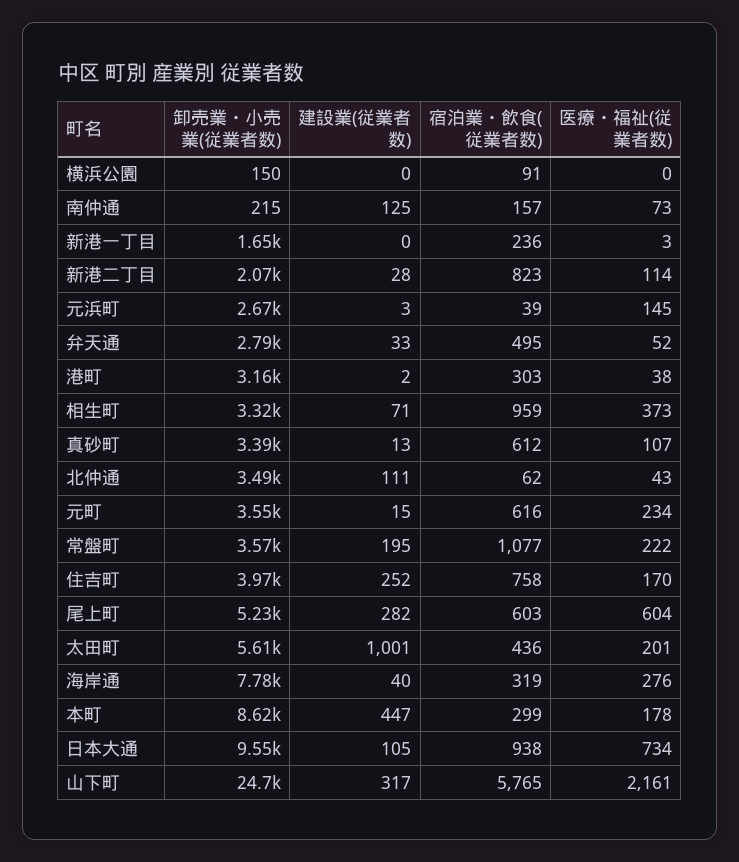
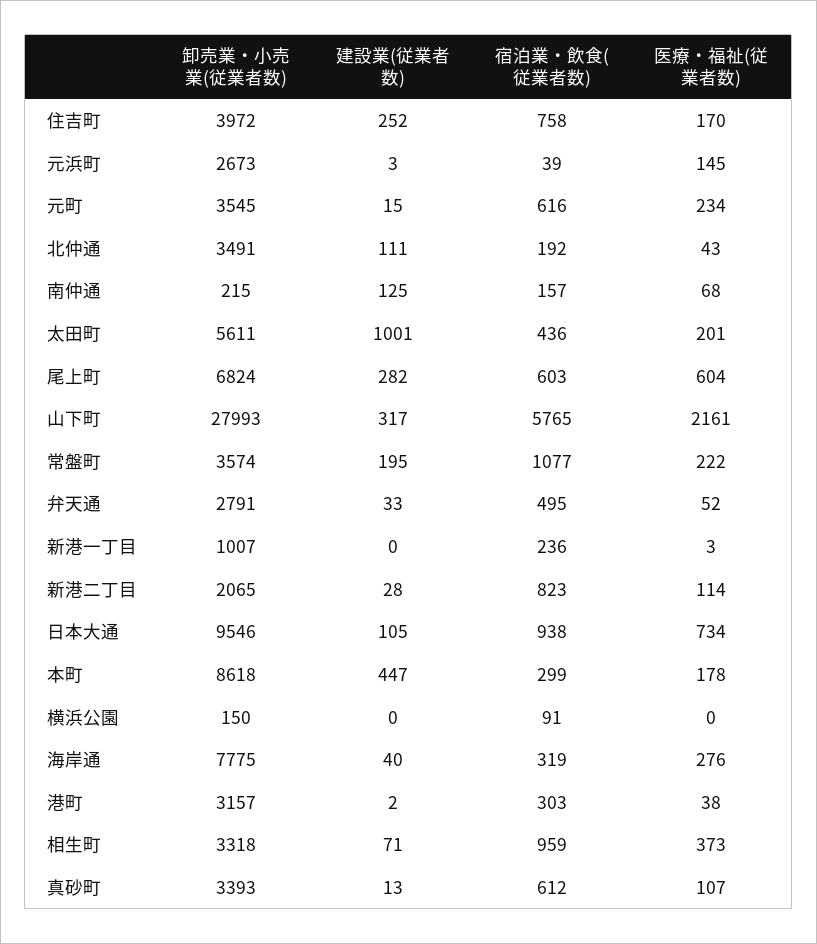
医療・福祉(従業者数), 南仲通: 73 -> 68
卸売業・小売業(従業者数), 新港一丁目: 1650 -> 1007
宿泊業・飲食(従業者数), 北仲通: 62 -> 192
卸売業・小売業(従業者数), 尾上町: 5230 -> 6824
卸売業・小売業(従業者数), 山下町: 24700 -> 27993

